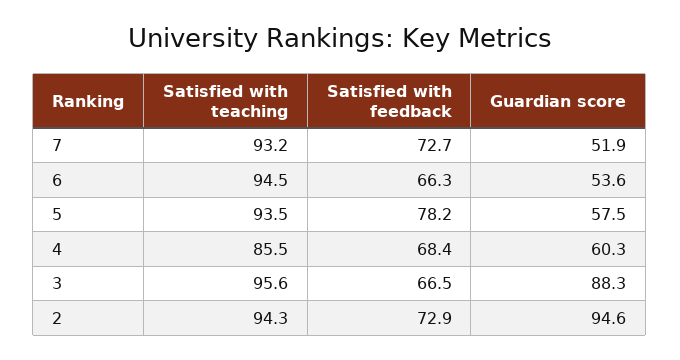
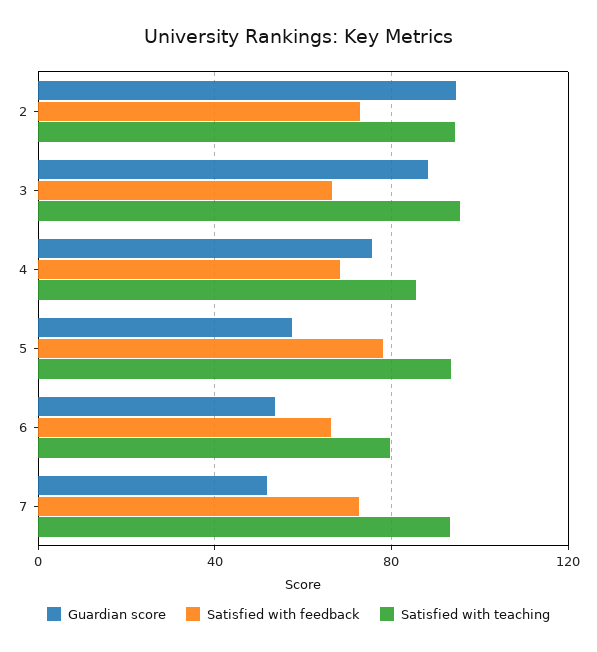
Satisfied with teaching, 6: 94.5 -> 80
Guardian score, 4: 60.3 -> 75

